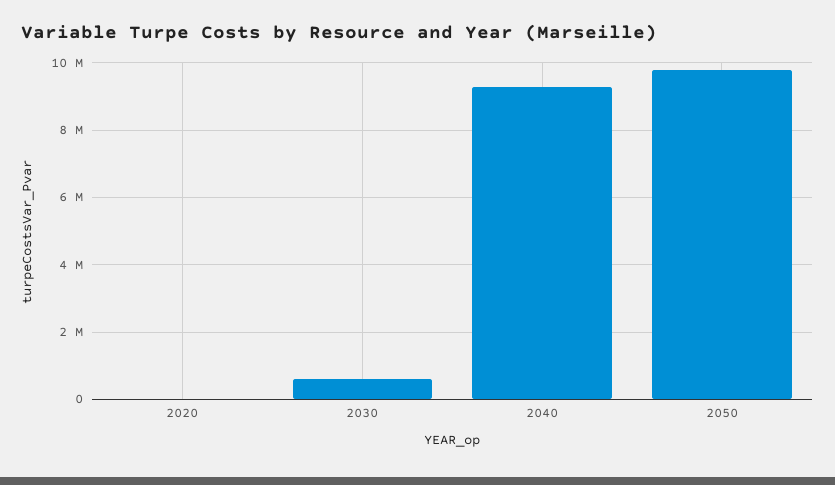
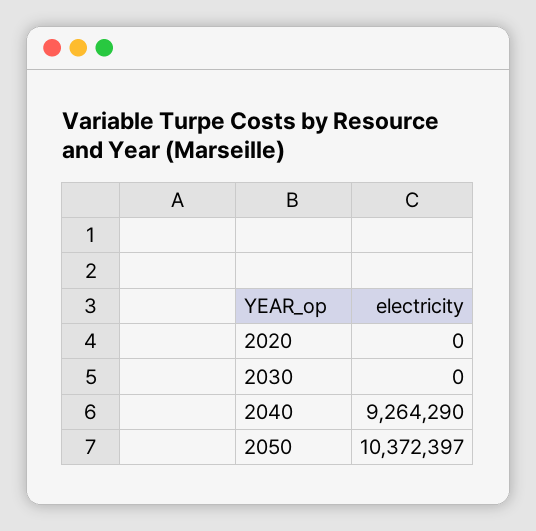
2030: 600000 -> 0
2050: 9800000 -> 10372397

